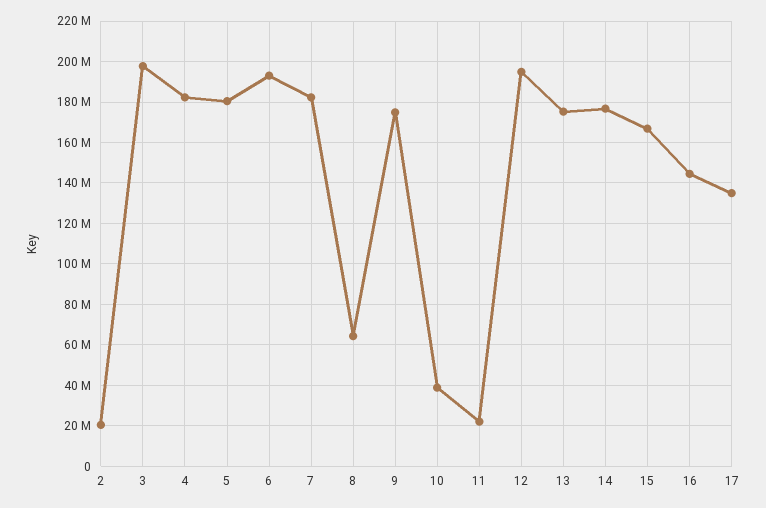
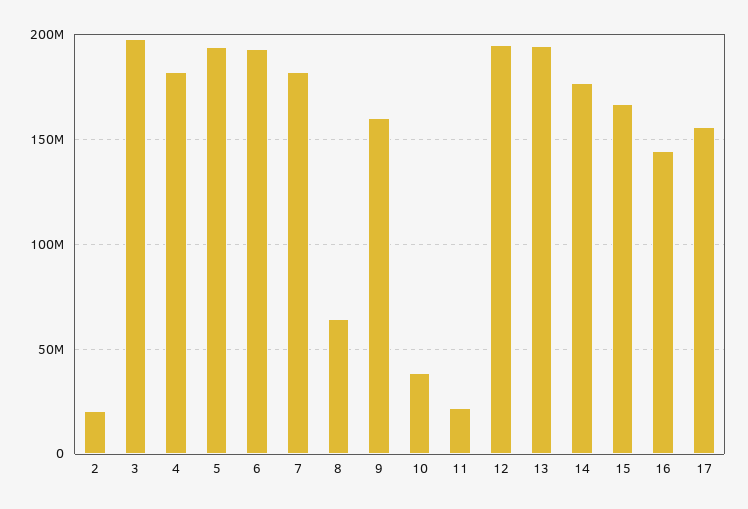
5: 180000000 -> 195000000
9: 175000000 -> 160000000
13: 175000000 -> 195000000
17: 135000000 -> 155000000

